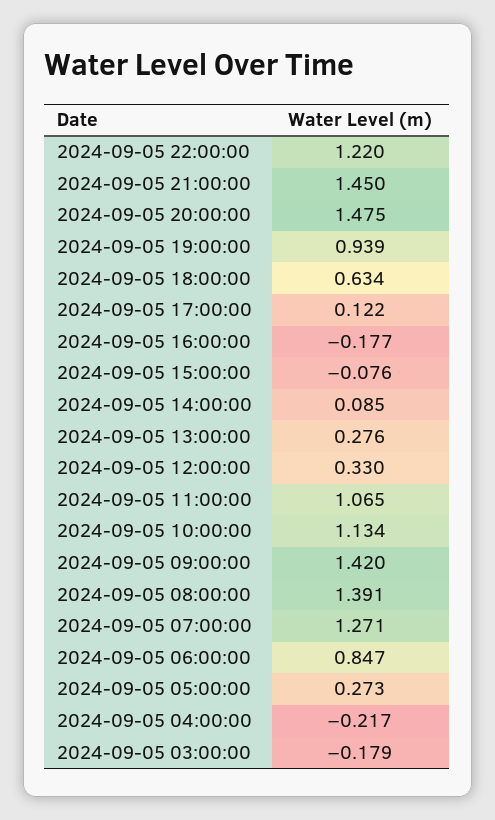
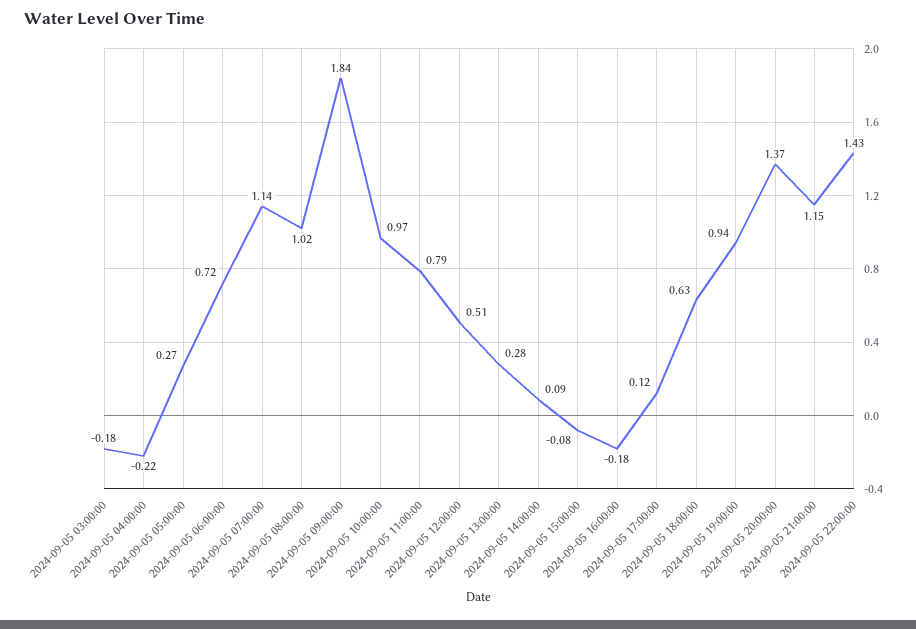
2024-09-05 22:00:00: 1.22 -> 1.43
2024-09-05 21:00:00: 1.45 -> 1.15
2024-09-05 20:00:00: 1.475 -> 1.37
2024-09-05 12:00:00: 0.33 -> 0.51
2024-09-05 11:00:00: 1.065 -> 0.79
2024-09-05 10:00:00: 1.134 -> 0.97
2024-09-05 09:00:00: 1.42 -> 1.84
2024-09-05 08:00:00: 1.391 -> 1.02
2024-09-05 07:00:00: 1.271 -> 1.14
2024-09-05 06:00:00: 0.847 -> 0.72

